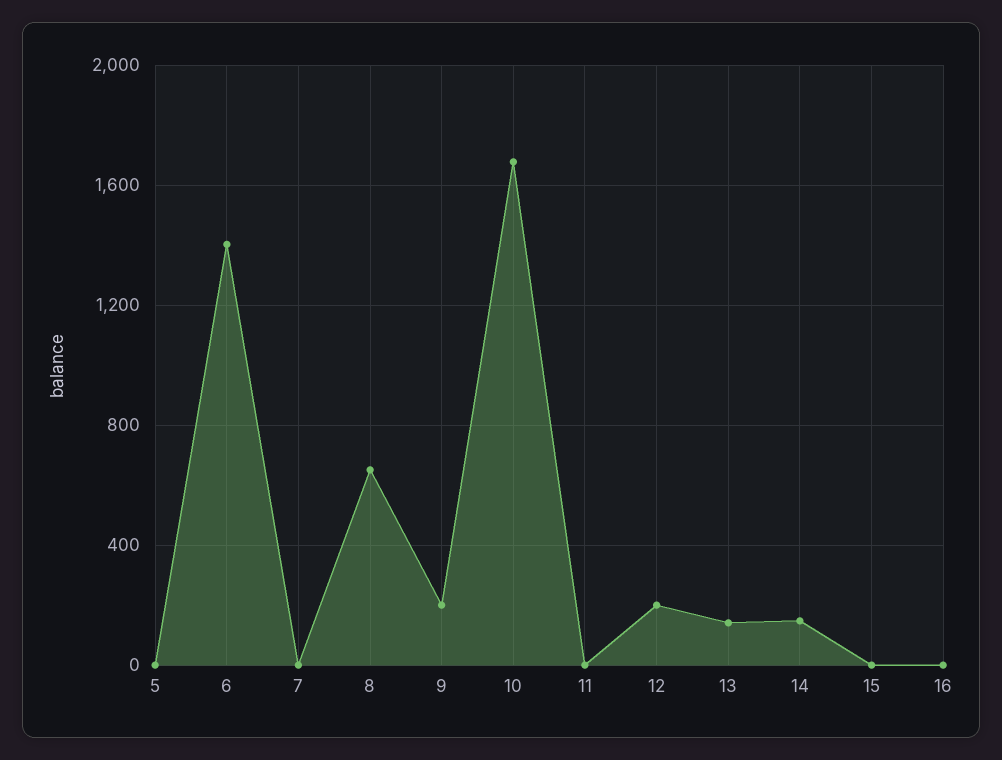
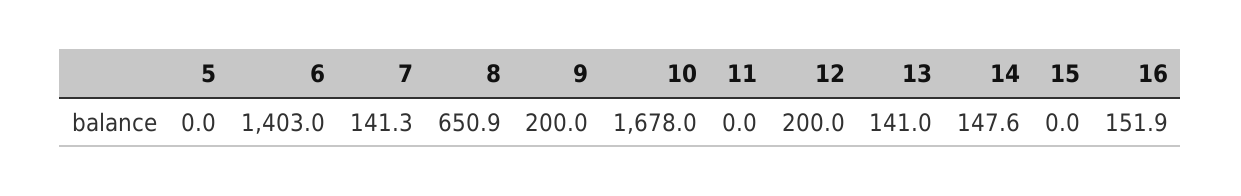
7: 0 -> 141.3
16: 0 -> 151.9

